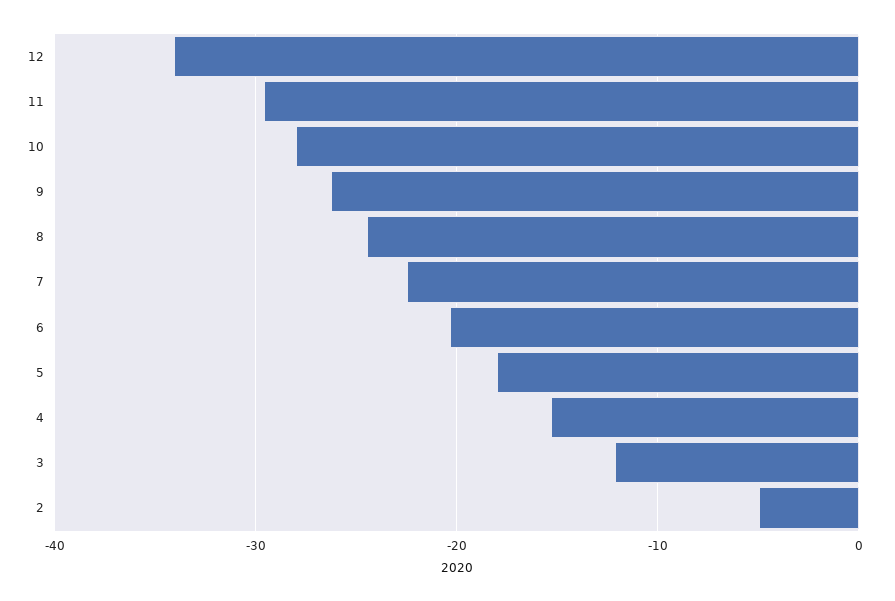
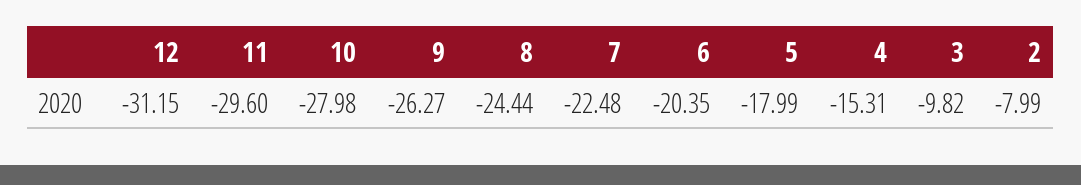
12: -34 -> -31.15
3: -12 -> -9.82
2: -5 -> -7.99

